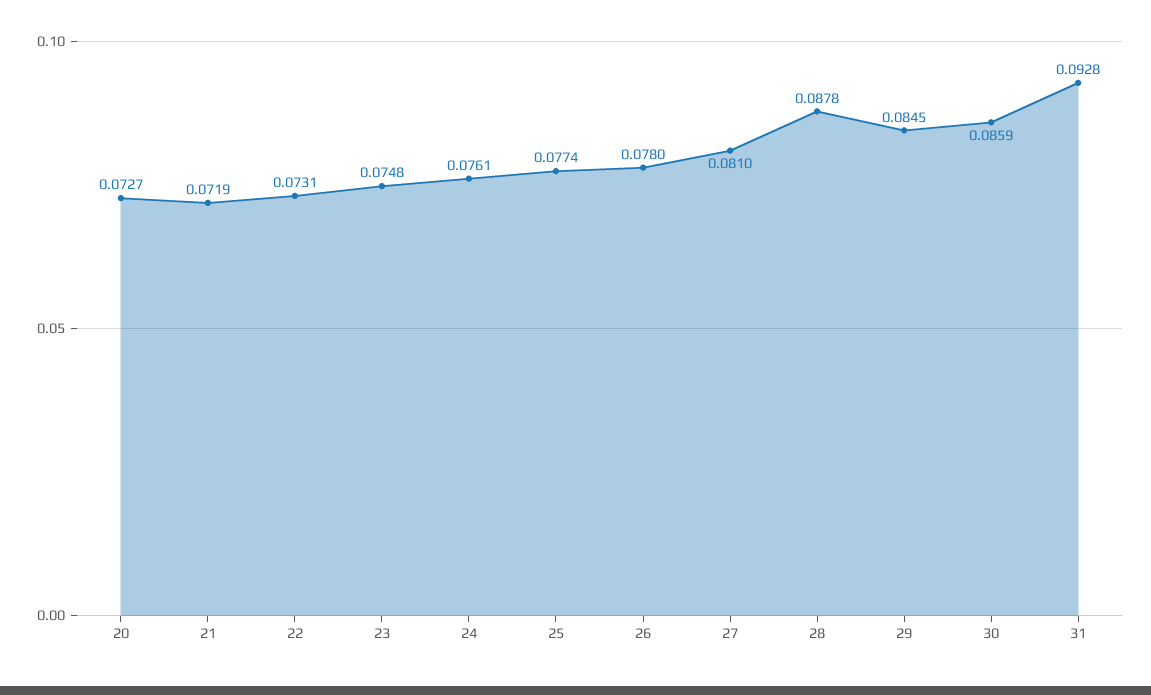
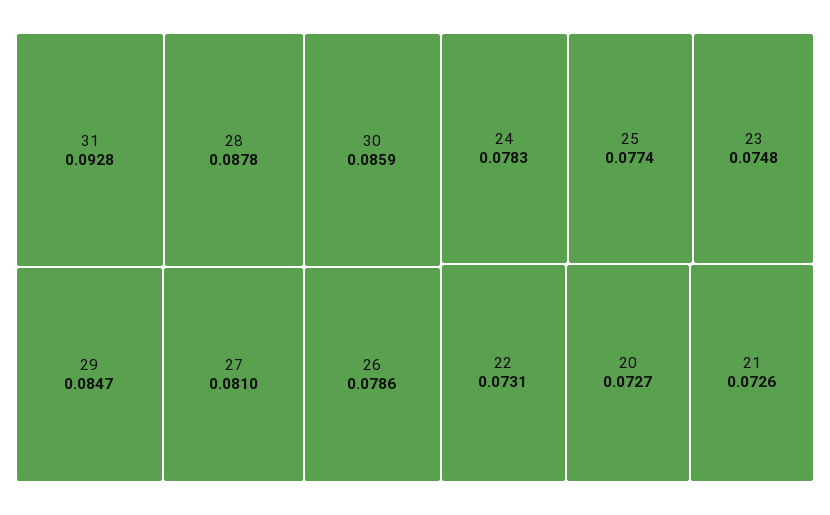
21: 0.0719 -> 0.0726
24: 0.0761 -> 0.0783
26: 0.078 -> 0.0786
29: 0.0845 -> 0.0847

